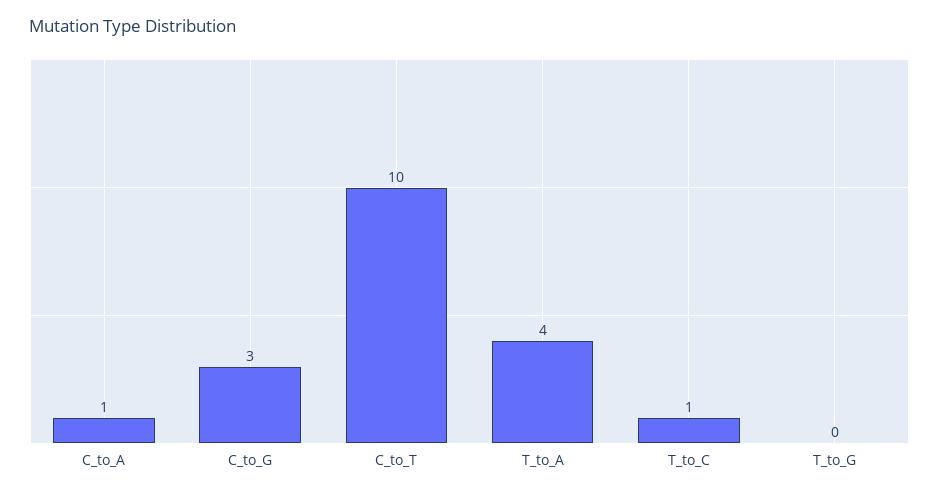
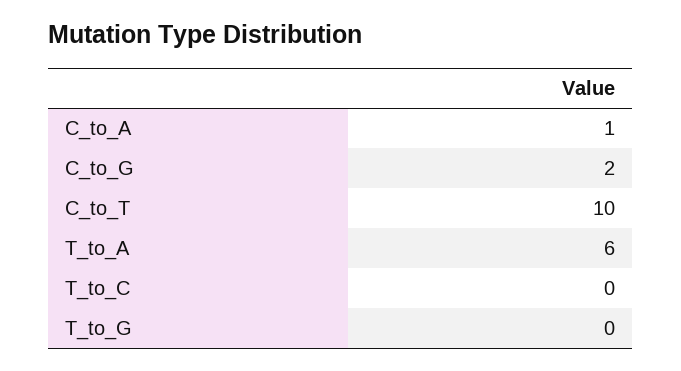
C_to_G: 3 -> 2
T_to_A: 4 -> 6
T_to_C: 1 -> 0

